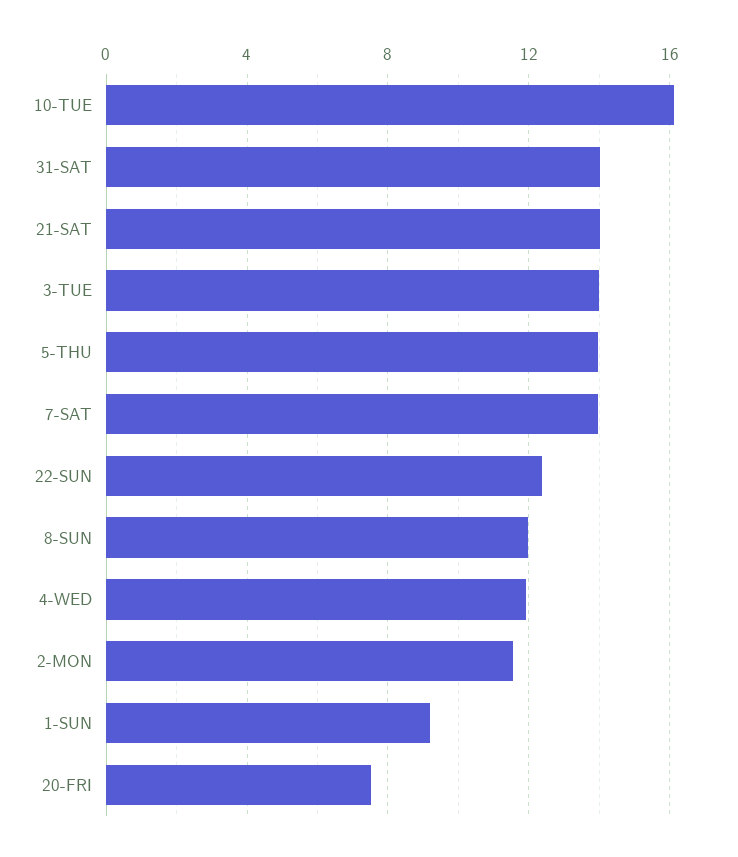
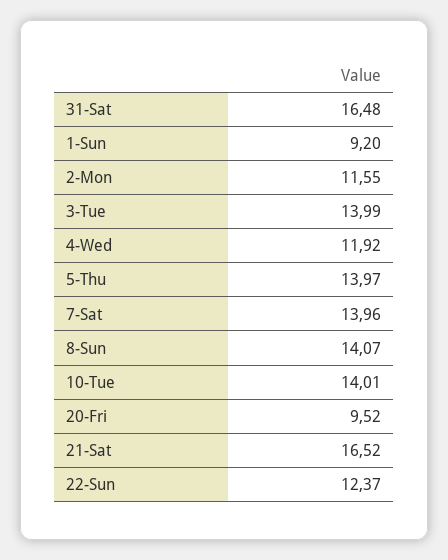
10-TUE: 16 -> 14.01
31-SAT: 14 -> 16.48
21-SAT: 14 -> 16.52
8-SUN: 12 -> 14.07
20-FRI: 7.5 -> 9.52

